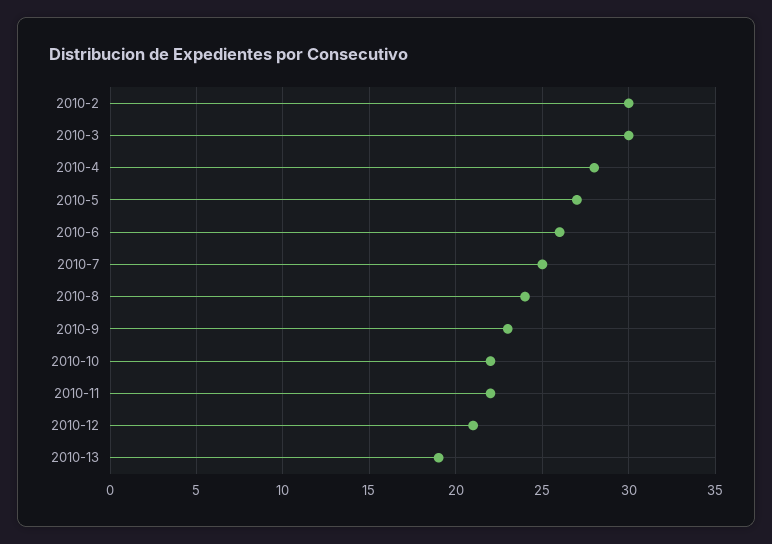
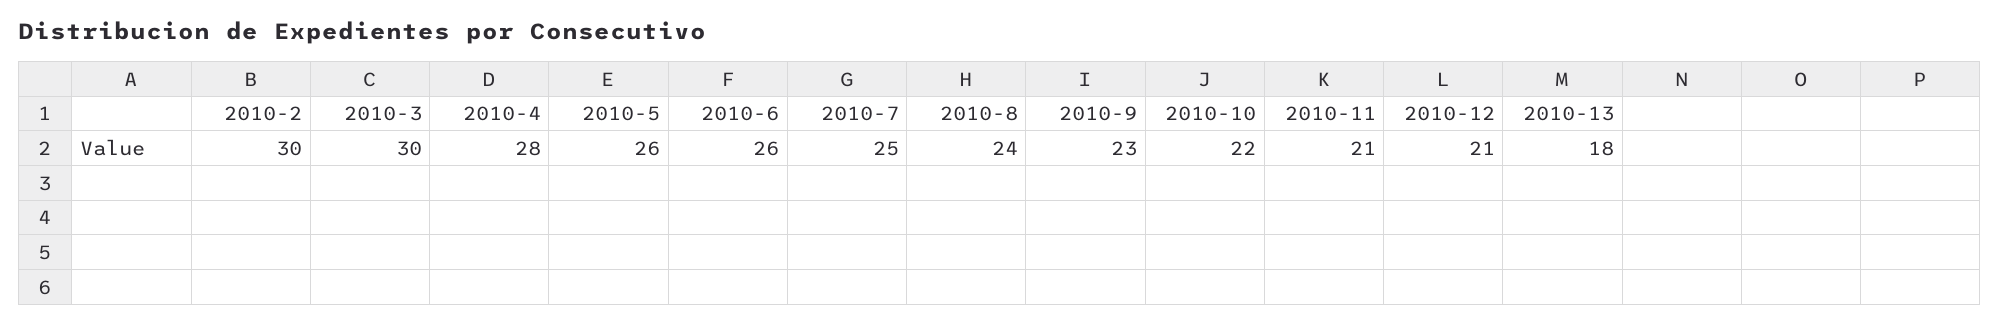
2010-5: 27 -> 26
2010-11: 22 -> 21
2010-13: 19 -> 18

